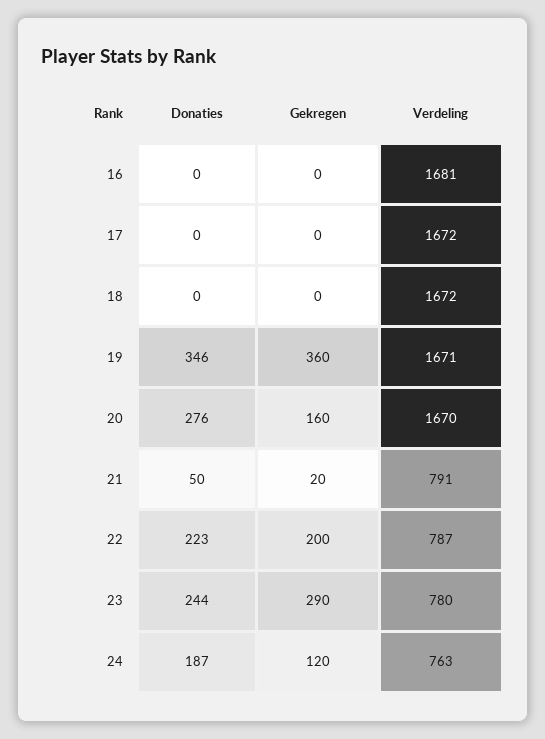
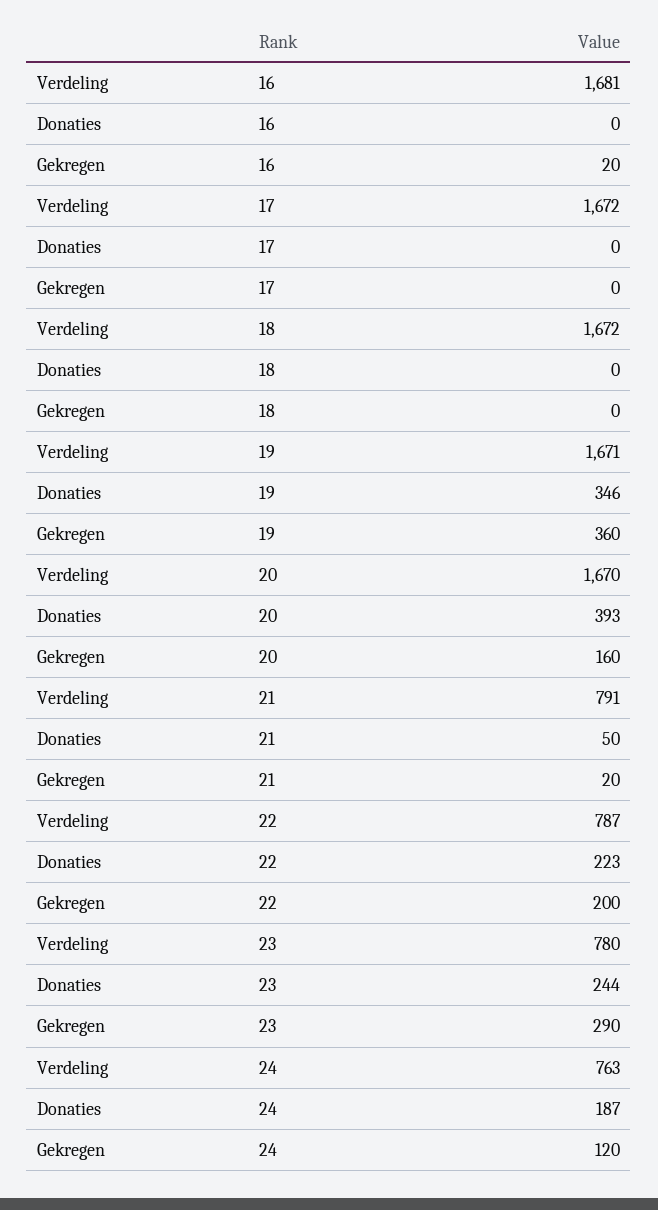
Gekregen, 16: 0 -> 20
Donaties, 20: 276 -> 393

